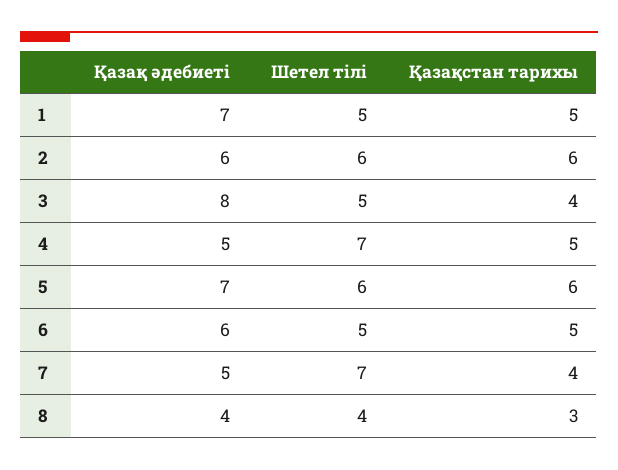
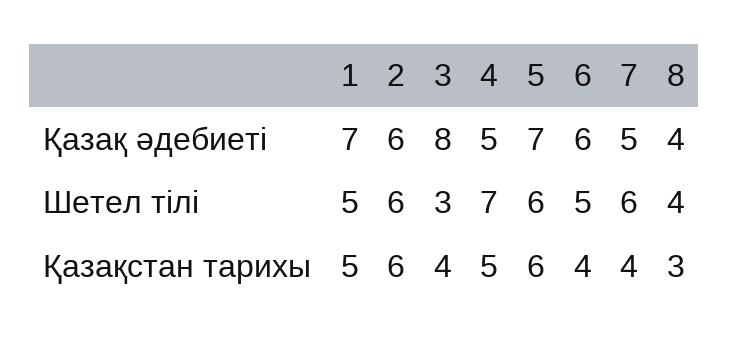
Шетел тілі, 3: 5 -> 3
Қазақстан тарихы, 6: 5 -> 4
Шетел тілі, 7: 7 -> 6

